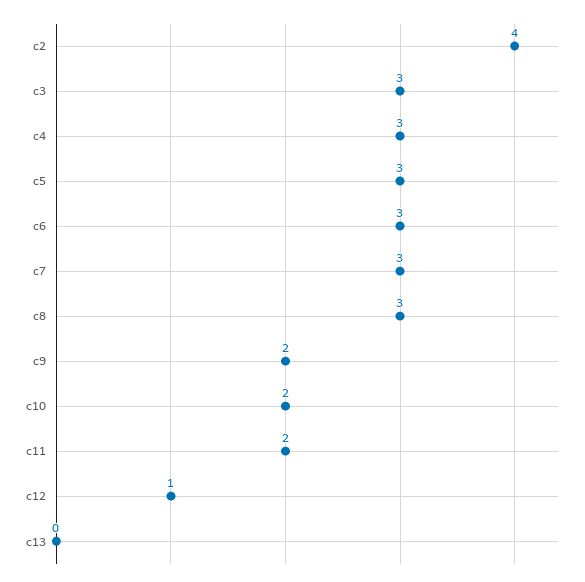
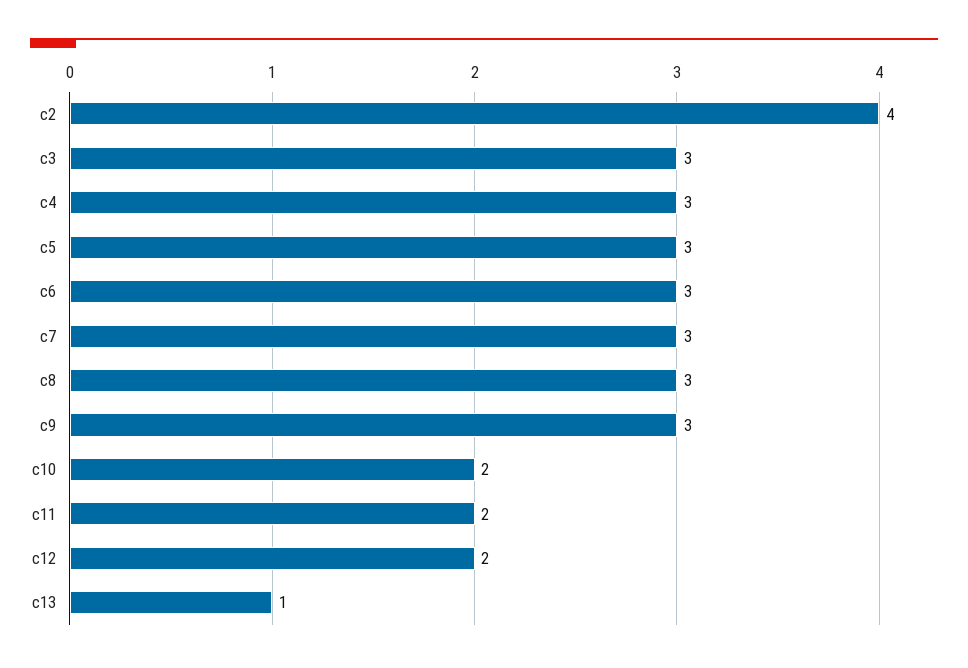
c9: 2 -> 3
c12: 1 -> 2
c13: 0 -> 1

